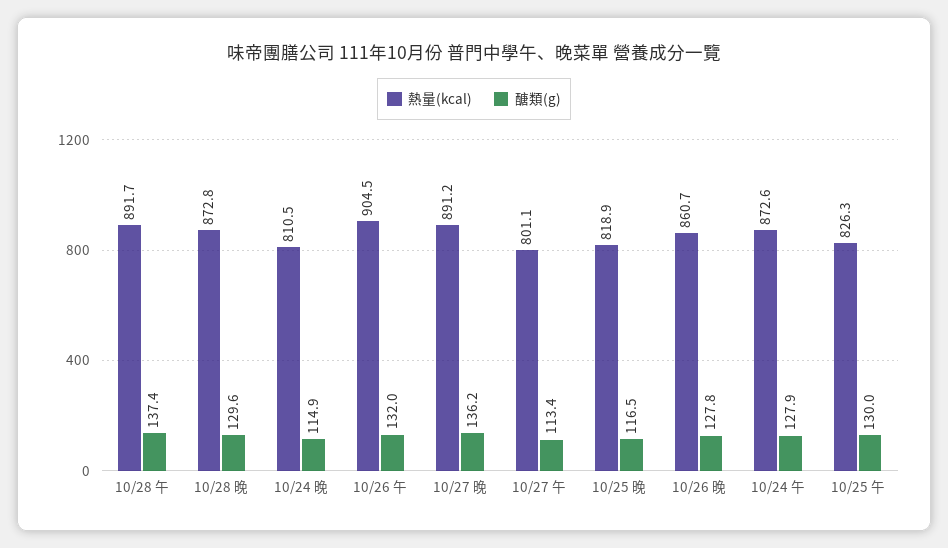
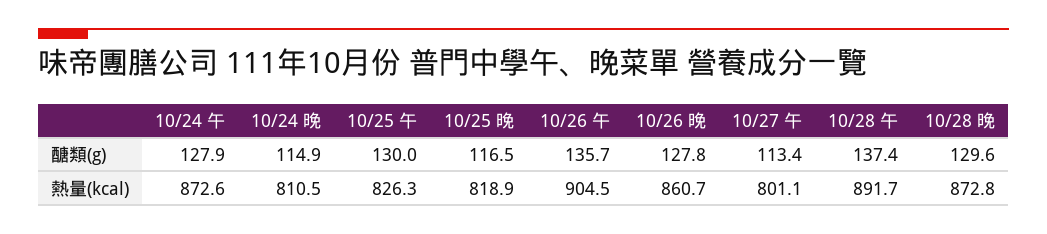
醣類(g), 10/26 午: 132 -> 135.7
熱量(kcal), 10/27 晚: 891.2 -> none
醣類(g), 10/27 晚: 136.2 -> none

